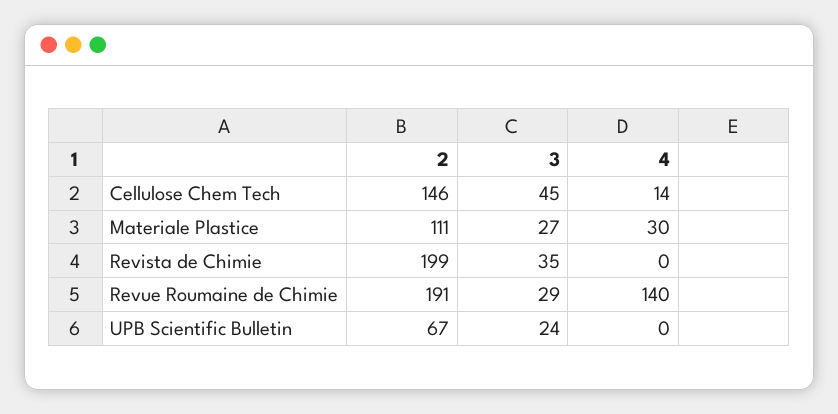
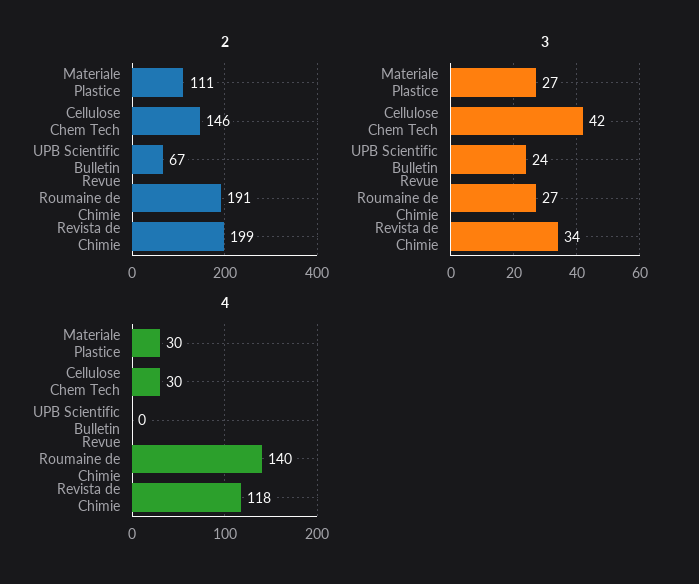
3, Cellulose Chem Tech: 45 -> 42
4, Cellulose Chem Tech: 14 -> 30
3, Revista de Chimie: 35 -> 34
4, Revista de Chimie: 0 -> 118
3, Revue Roumaine de Chimie: 29 -> 27

